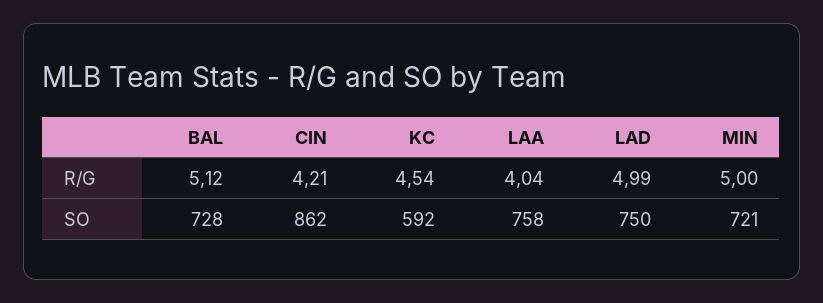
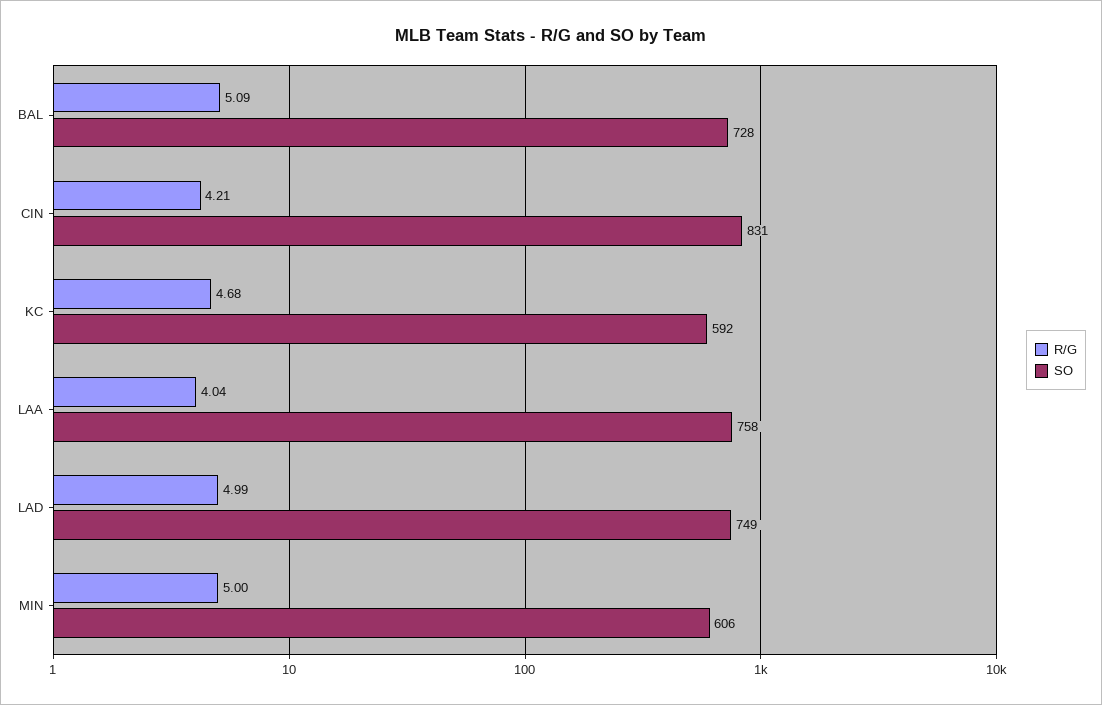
R/G, BAL: 5.12 -> 5.09
R/G, KC: 4.54 -> 4.68
SO, CIN: 862 -> 831
SO, LAD: 750 -> 749
SO, MIN: 721 -> 606

